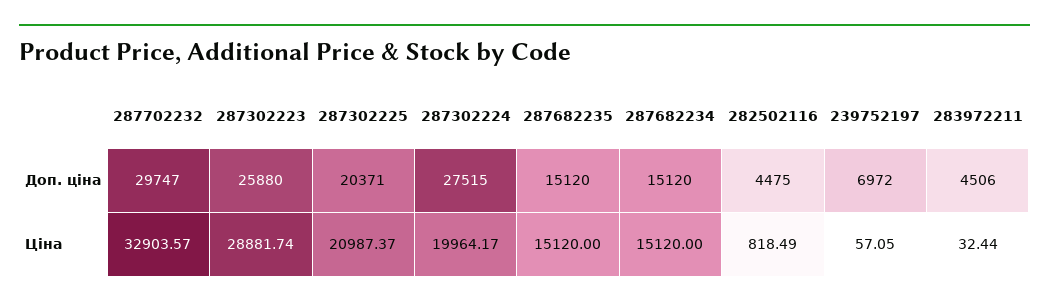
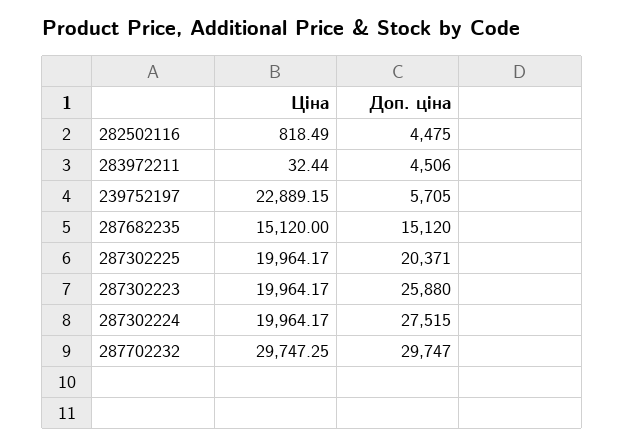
287682234, Доп. ціна: 15120 -> none
239752197, Доп. ціна: 6972 -> 5705
287702232, Ціна: 32903.57 -> 29747.25
287302223, Ціна: 28881.74 -> 19964.17
287302225, Ціна: 20987.37 -> 19964.17
287682234, Ціна: 15120 -> none
239752197, Ціна: 57.05 -> 22889.15

